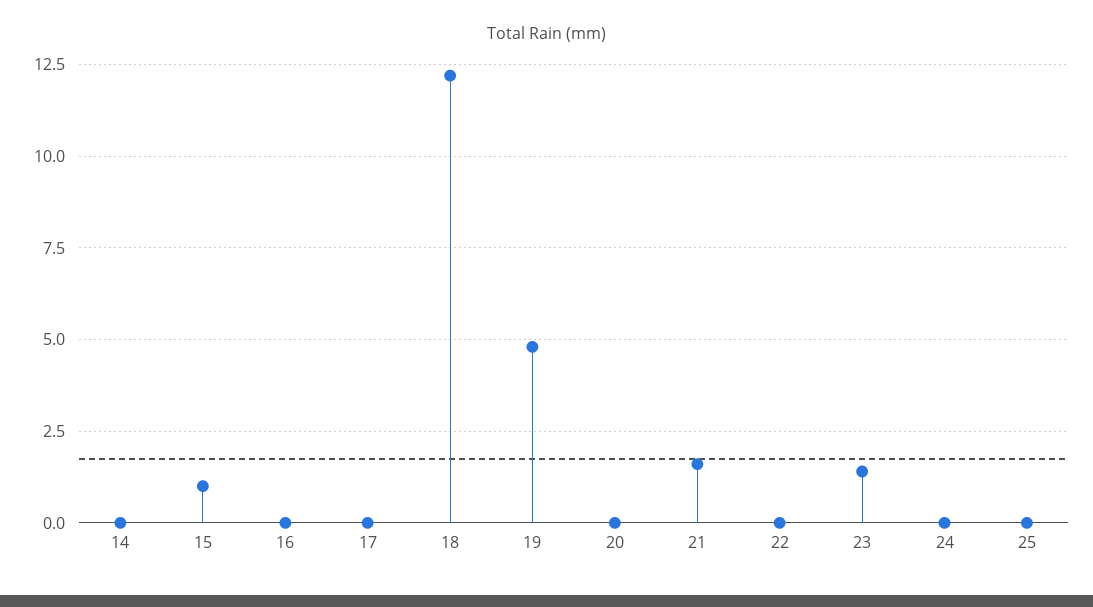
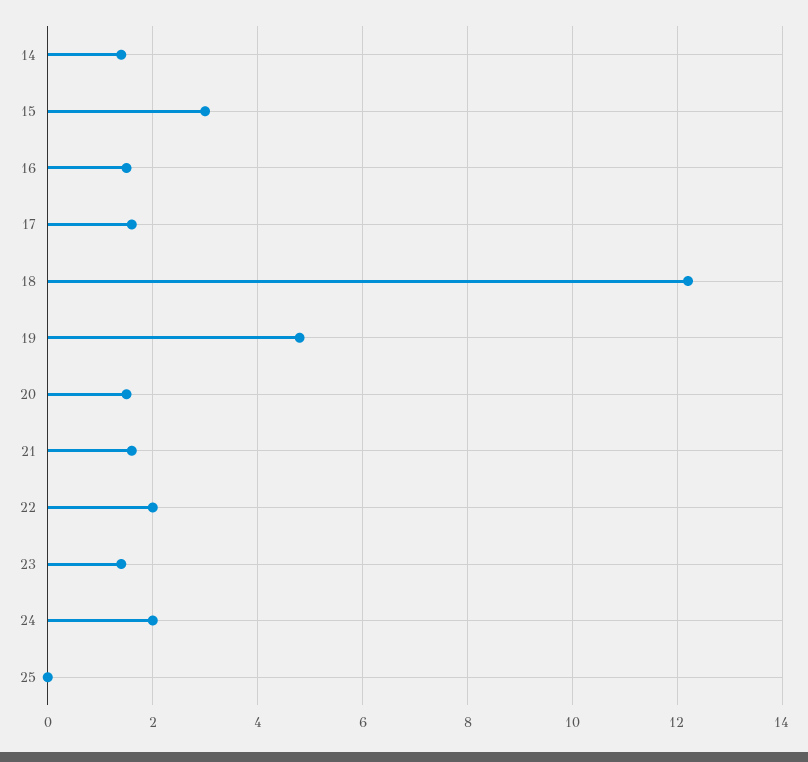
14: 0 -> 1.5
15: 1 -> 3
16: 0 -> 1.5
17: 0 -> 1.5
20: 0 -> 1.5
22: 0 -> 2
24: 0 -> 2

